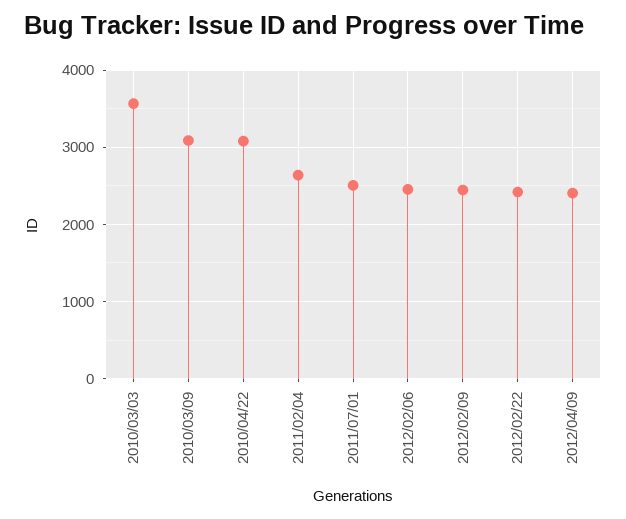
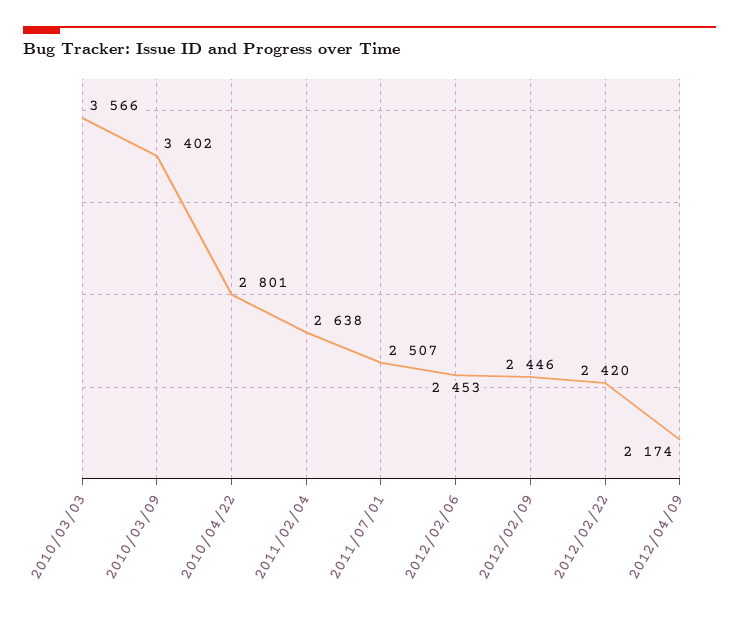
2010/03/09: 3100 -> 3402
2010/04/22: 3100 -> 2801
2012/04/09: 2400 -> 2174

